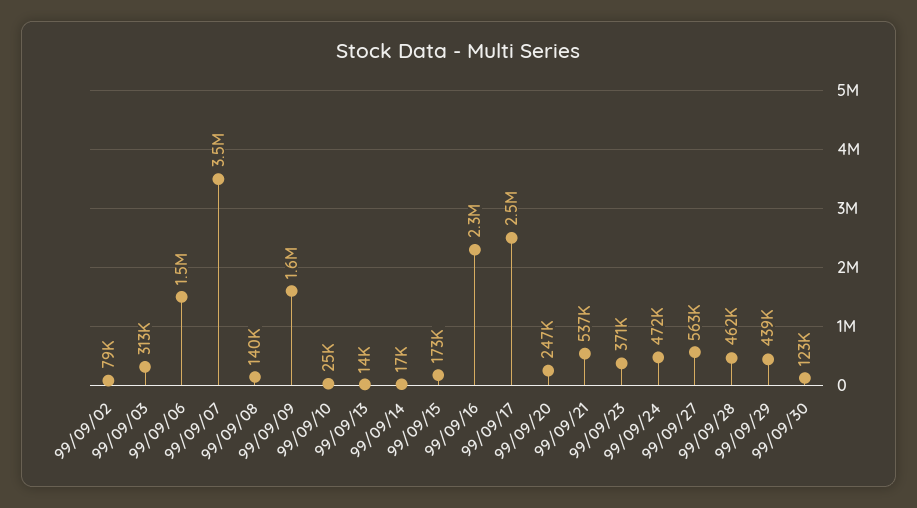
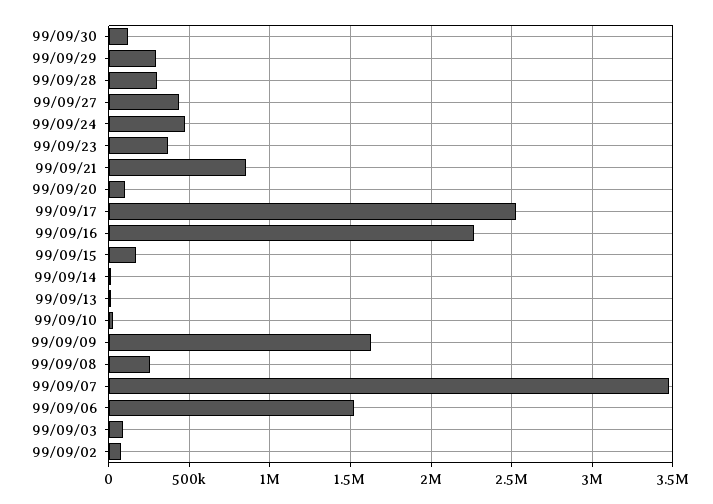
99/09/03: 313000 -> 100000
99/09/08: 140000 -> 250000
99/09/20: 247000 -> 100000
99/09/21: 537000 -> 850000
99/09/27: 563000 -> 450000
99/09/28: 462000 -> 300000
99/09/29: 439000 -> 300000

